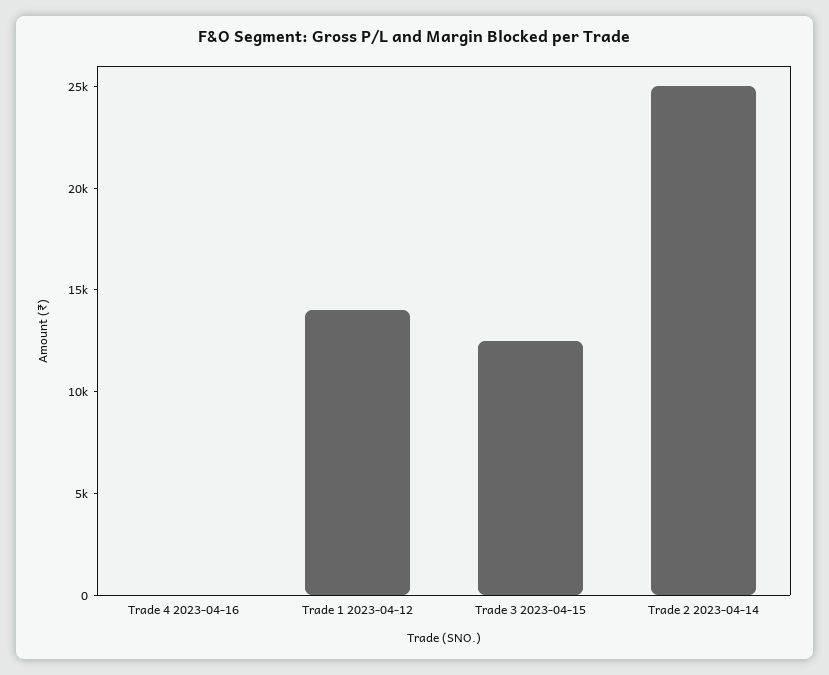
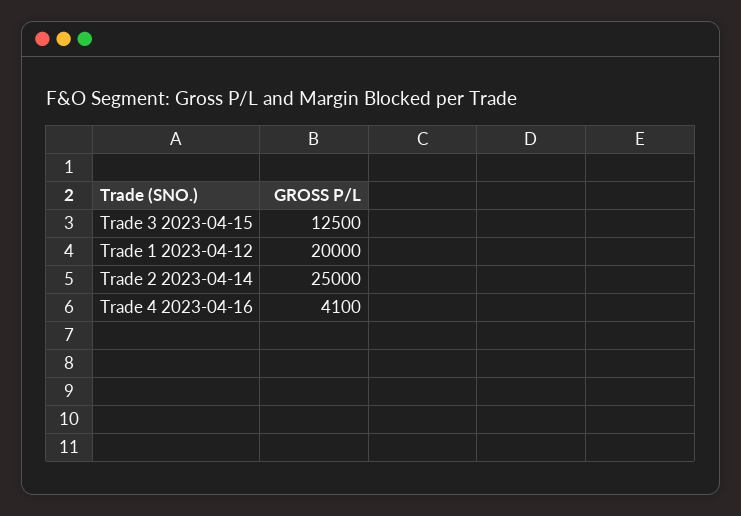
Trade 4 2023-04-16: 0 -> 4100
Trade 1 2023-04-12: 14000 -> 20000

